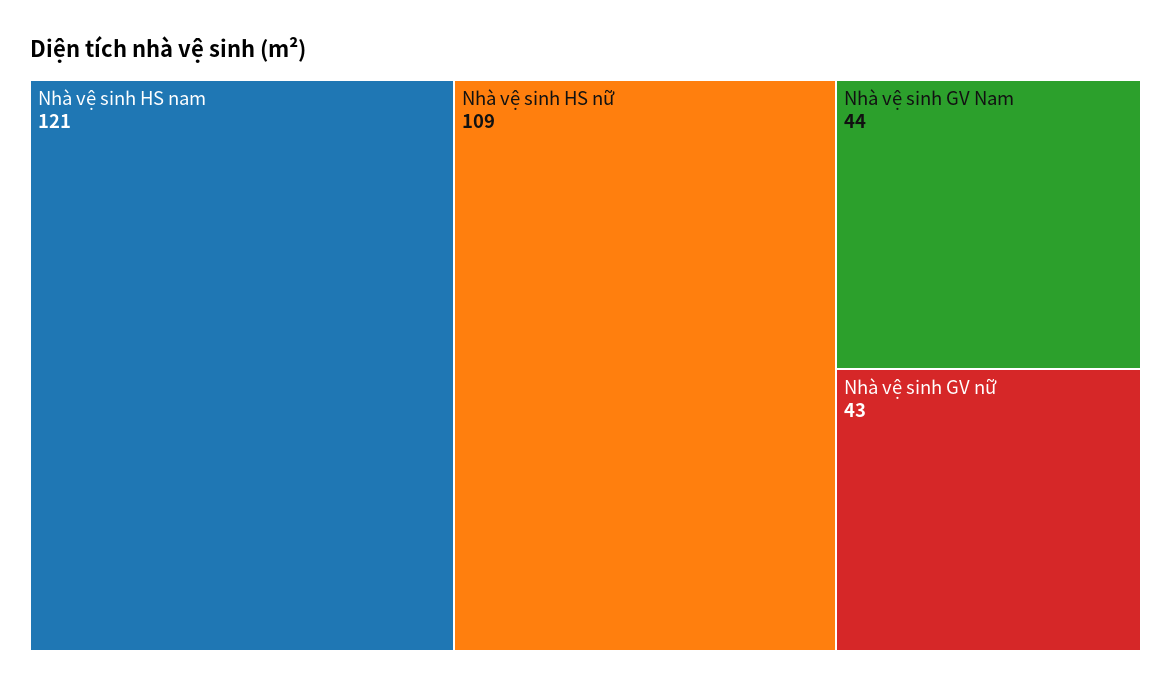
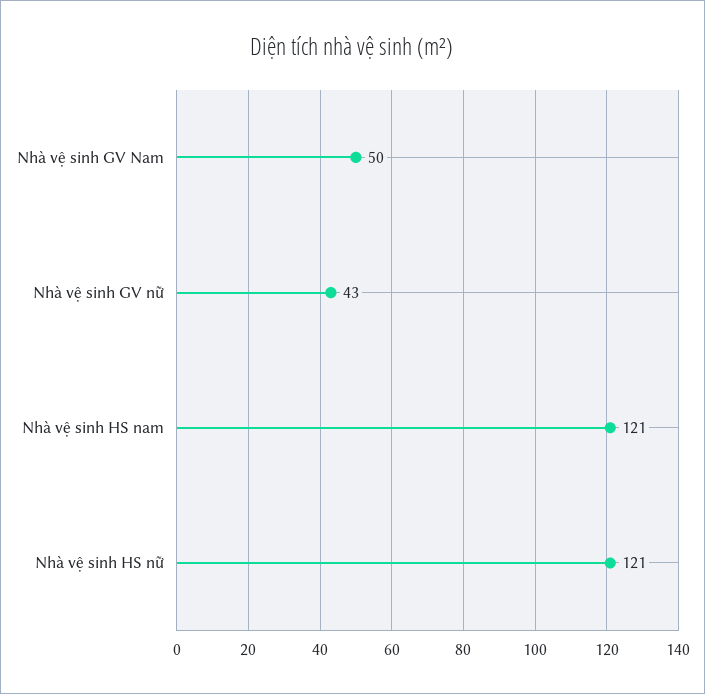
Nhà vệ sinh HS nữ: 109 -> 121
Nhà vệ sinh GV Nam: 44 -> 50

